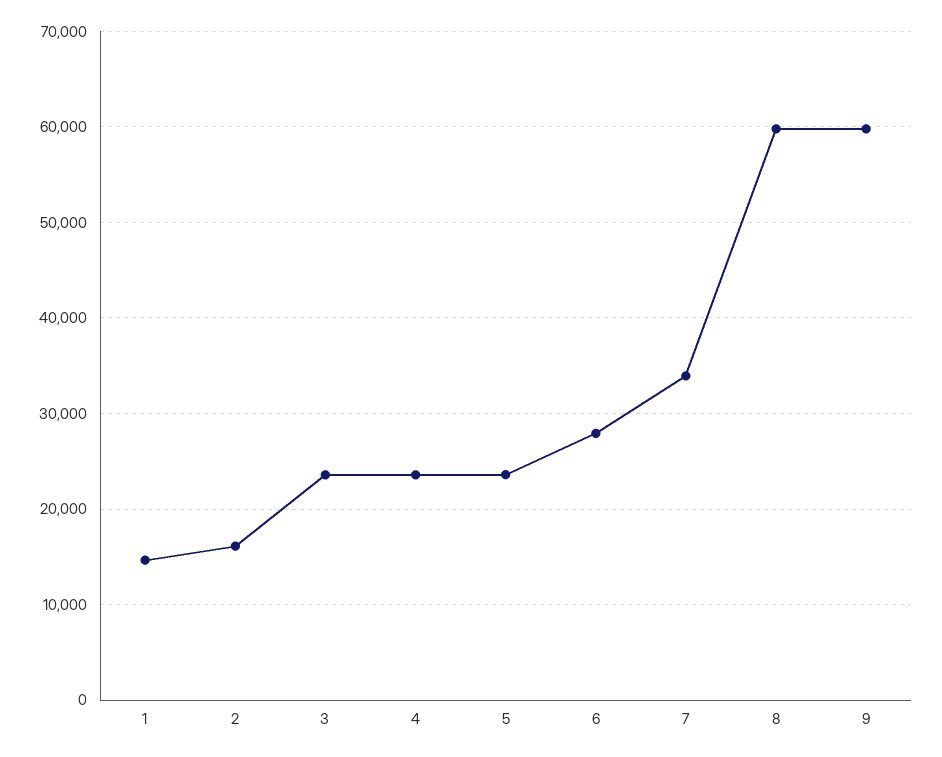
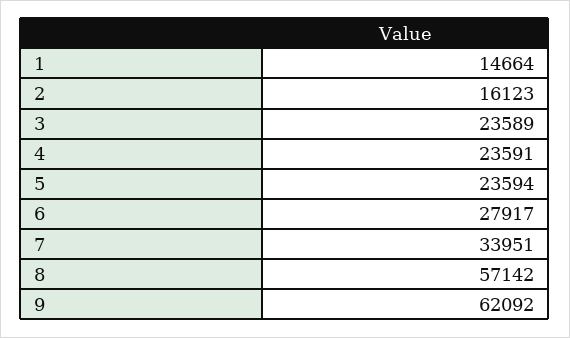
8: 60000 -> 57142
9: 60000 -> 62092

